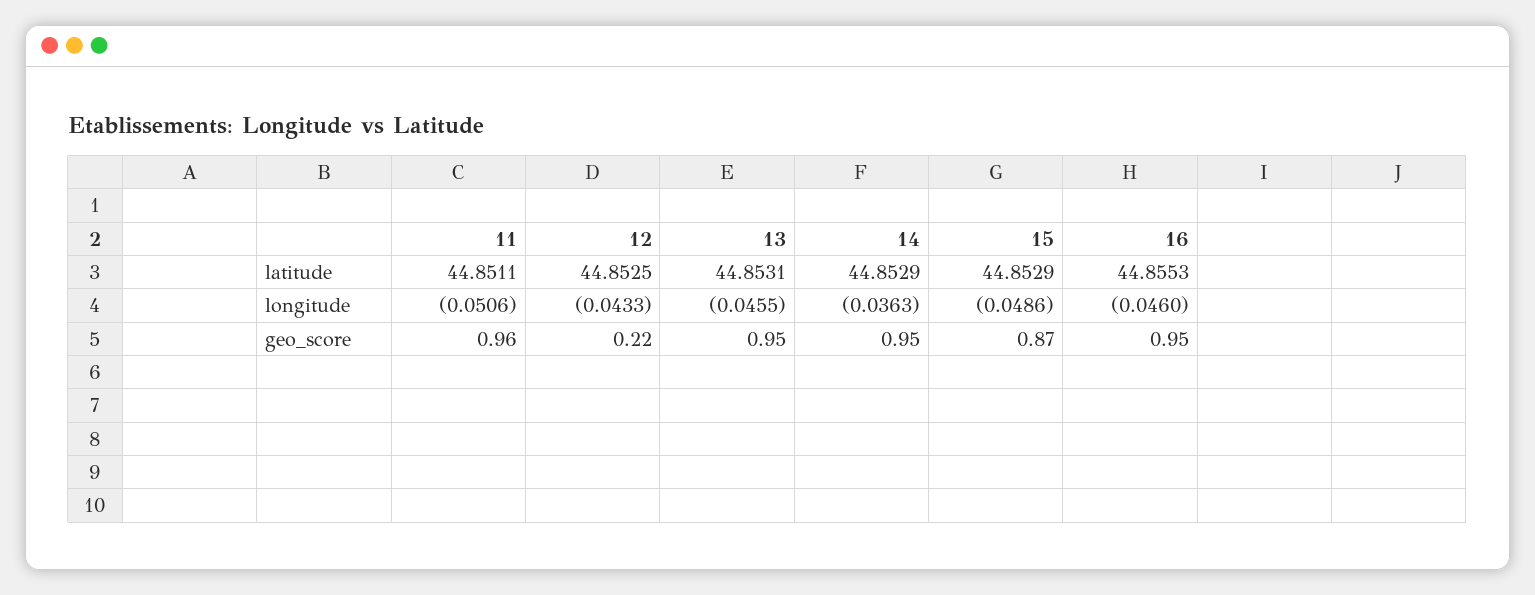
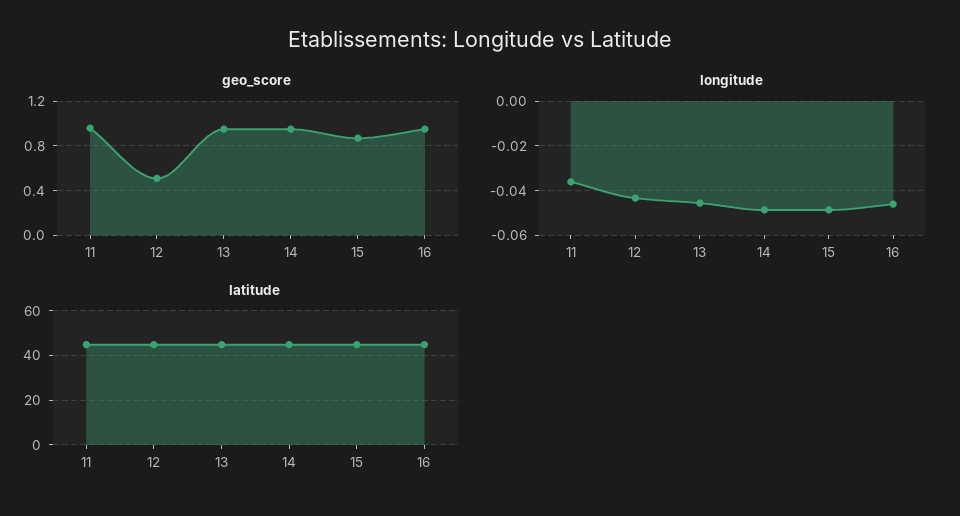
longitude, 11: -0.0506 -> -0.035
longitude, 14: -0.0363 -> -0.05
geo_score, 12: 0.22 -> 0.5

